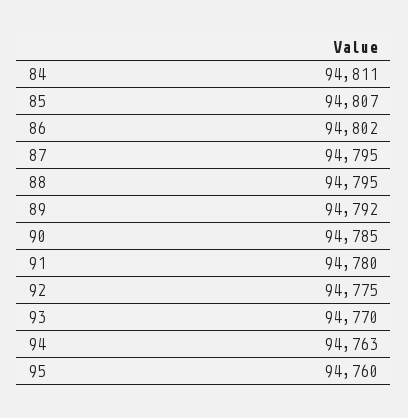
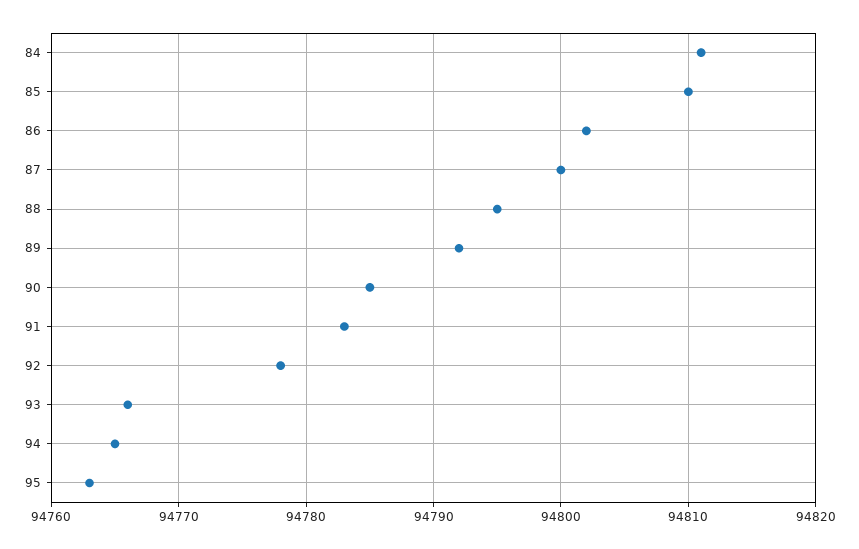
85: 94807 -> 94810
87: 94795 -> 94800
91: 94780 -> 94783
92: 94775 -> 94778
93: 94770 -> 94766
94: 94763 -> 94765
95: 94760 -> 94763

